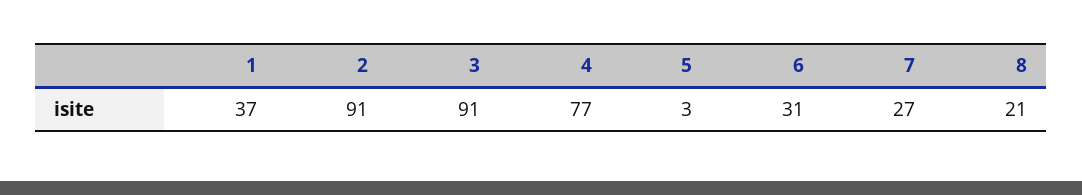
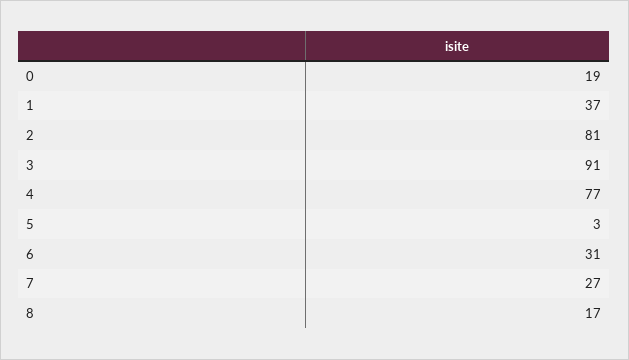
2: 91 -> 81
8: 21 -> 17
0: none -> 19

